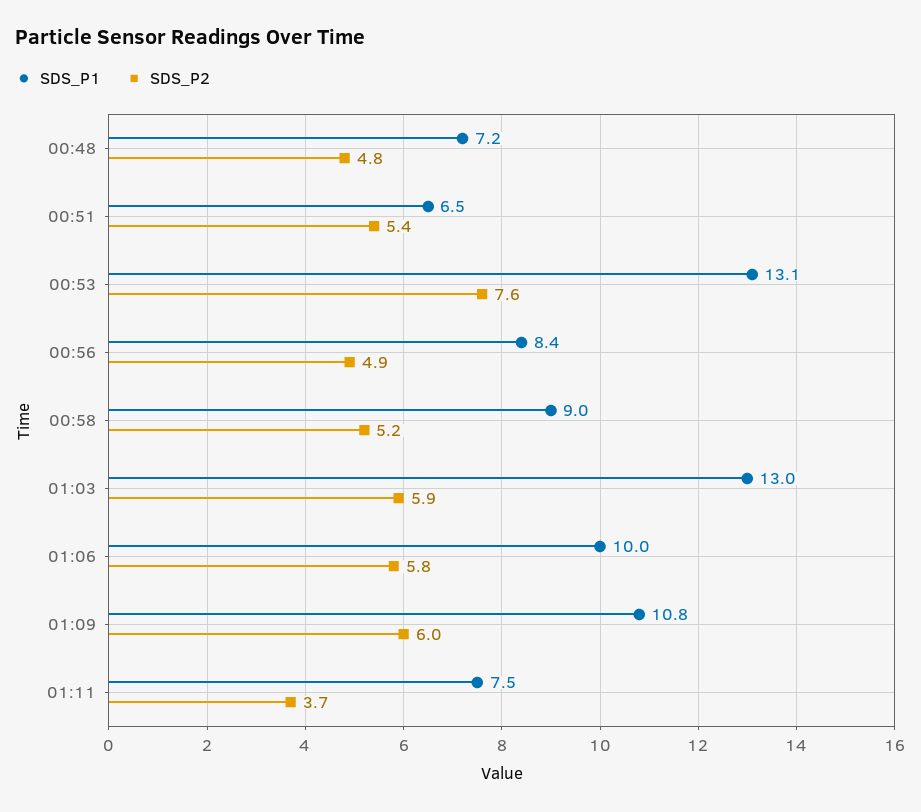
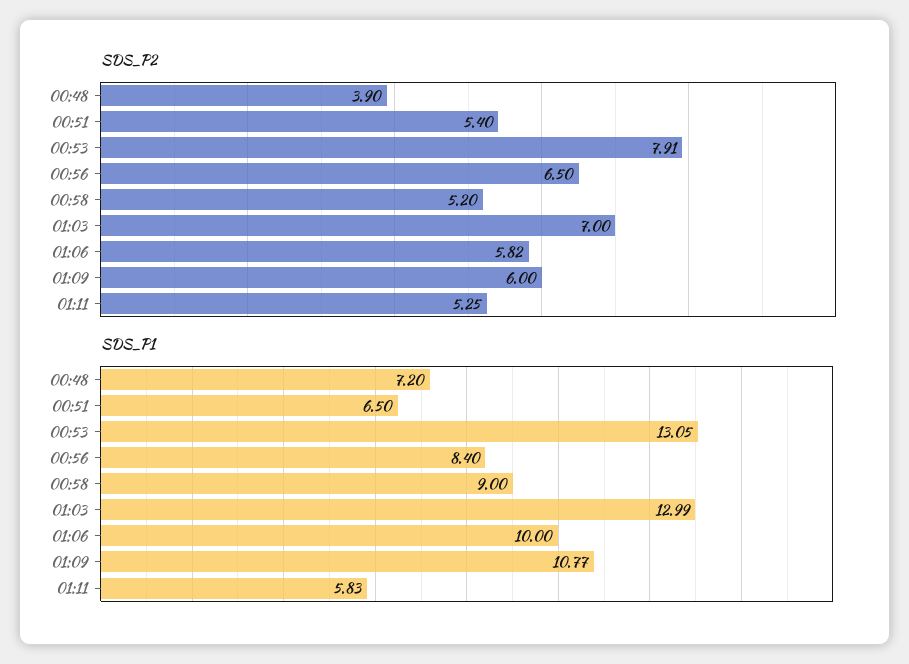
SDS_P2, 00:48: 4.8 -> 3.9
SDS_P2, 00:53: 7.6 -> 7.91
SDS_P2, 00:56: 4.9 -> 6.5
SDS_P2, 01:03: 5.9 -> 7
SDS_P1, 01:11: 7.5 -> 5.83
SDS_P2, 01:11: 3.7 -> 5.25

